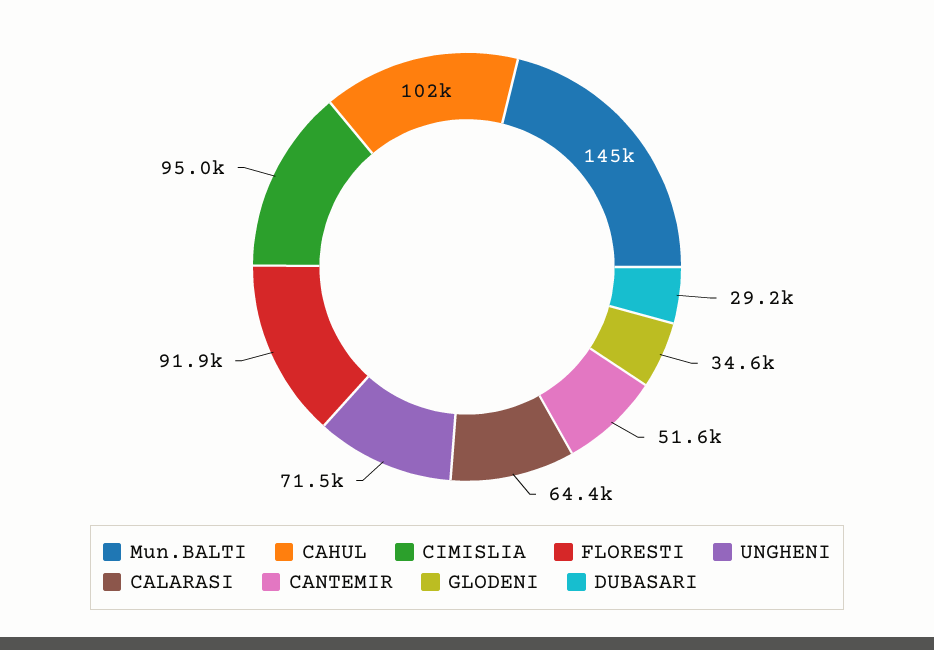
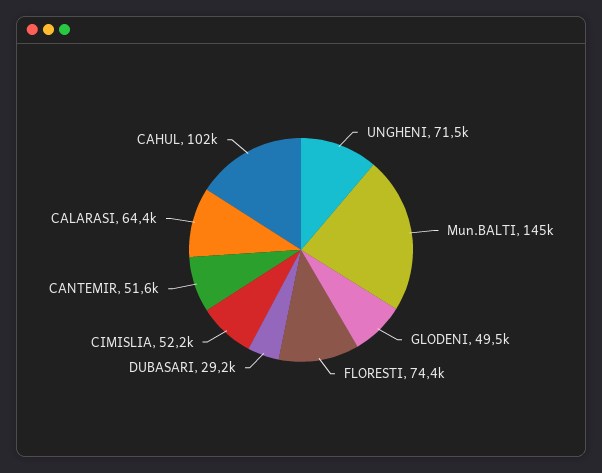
CIMISLIA: 95000 -> 52200
FLORESTI: 91900 -> 74400
GLODENI: 34600 -> 49500

